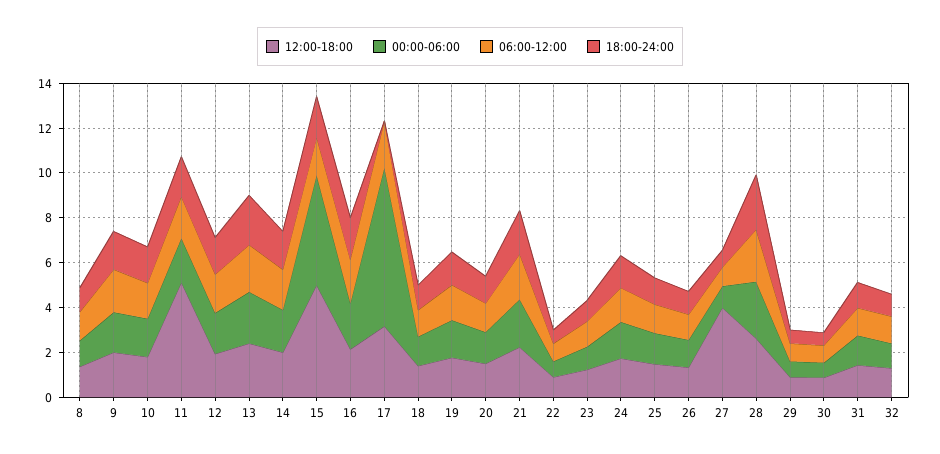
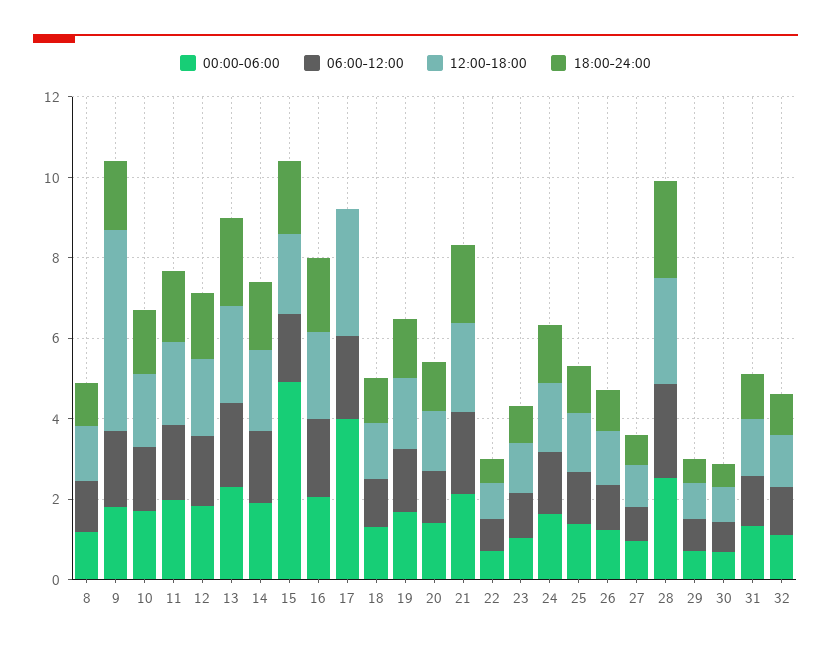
12:00-18:00, 9: 2 -> 5
12:00-18:00, 11: 5 -> 2
12:00-18:00, 15: 5 -> 2
00:00-06:00, 17: 7 -> 4
12:00-18:00, 27: 4 -> 1

